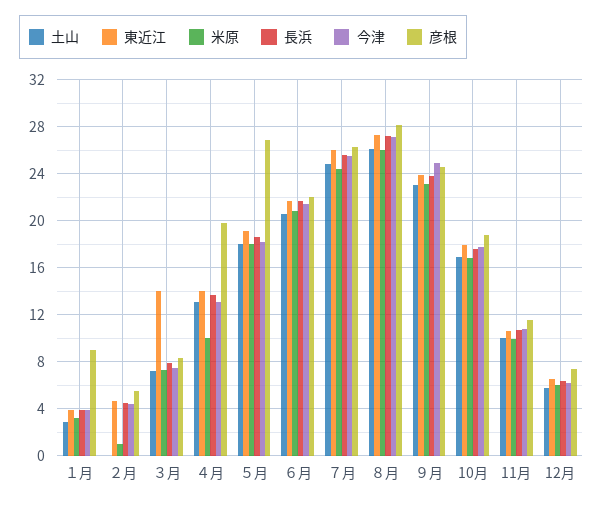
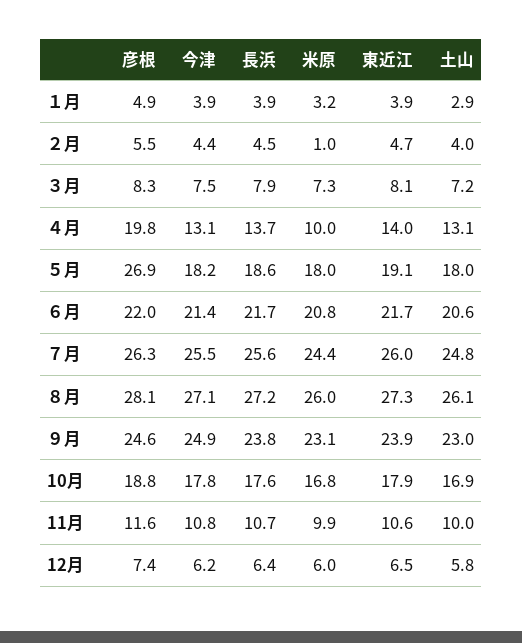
彦根, １月: 9 -> 4.9
土山, ２月: 0 -> 4
東近江, ３月: 14 -> 8.1

